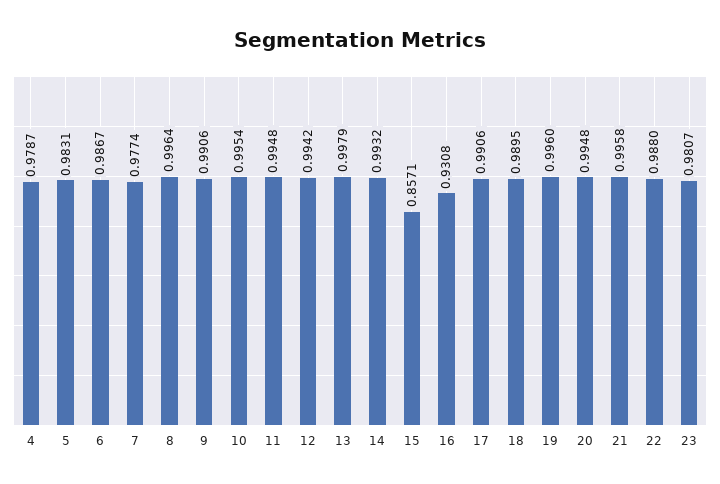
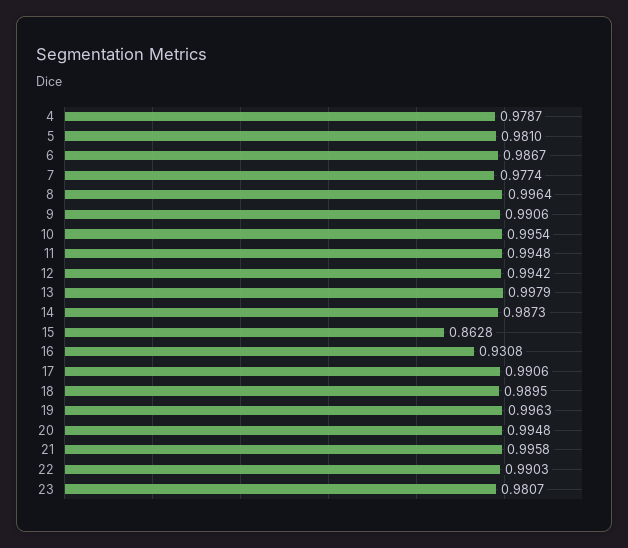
5: 0.9831 -> 0.981
14: 0.9932 -> 0.9873
15: 0.8571 -> 0.8628
19: 0.996 -> 0.9963
22: 0.988 -> 0.9903

